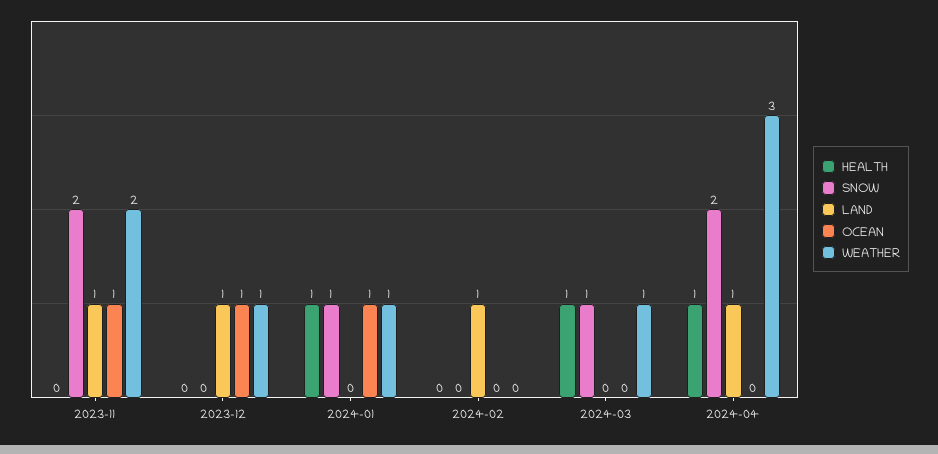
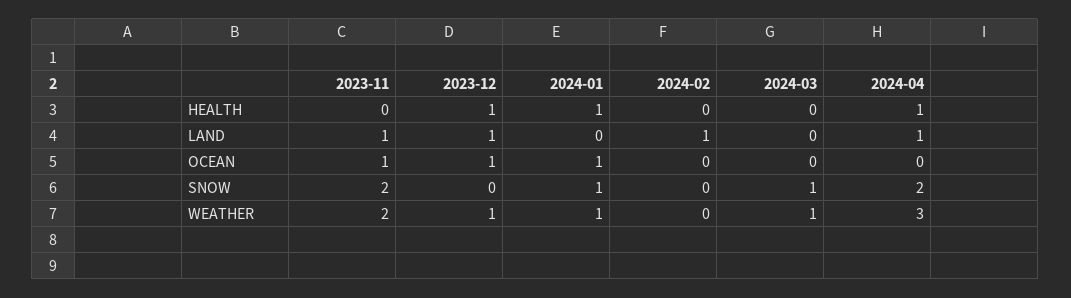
HEALTH, 2023-12: 0 -> 1
HEALTH, 2024-03: 1 -> 0

